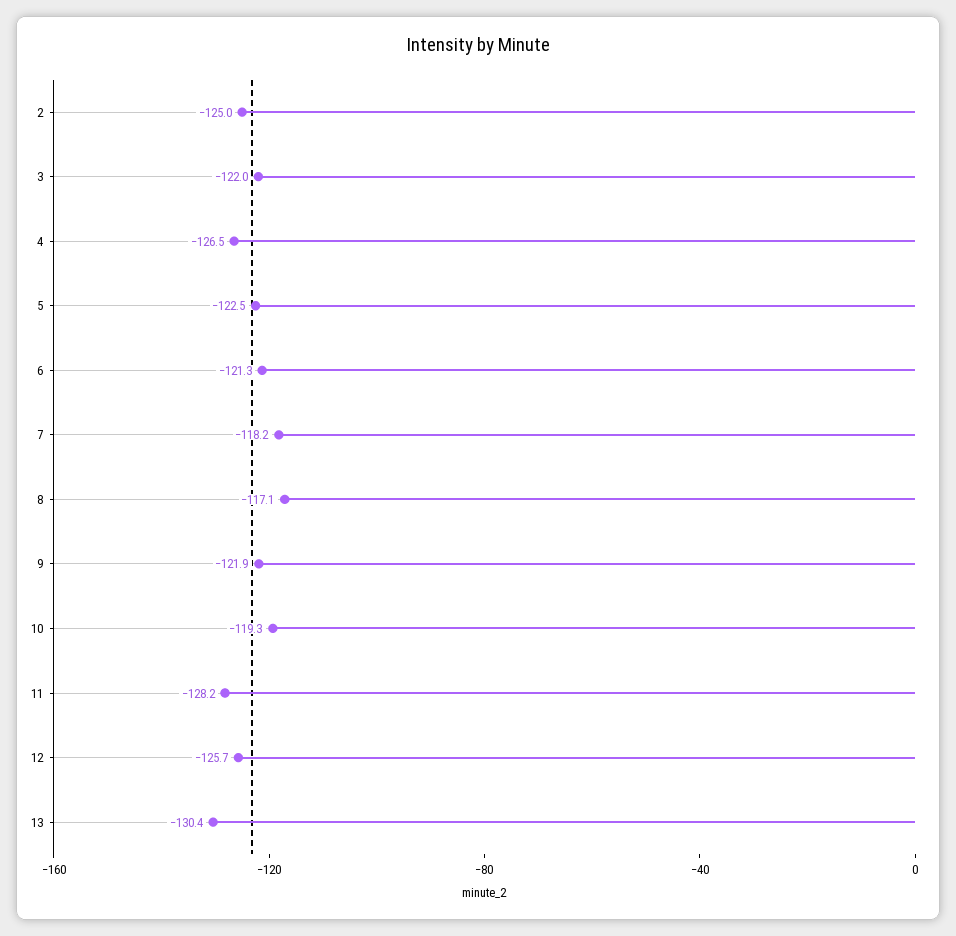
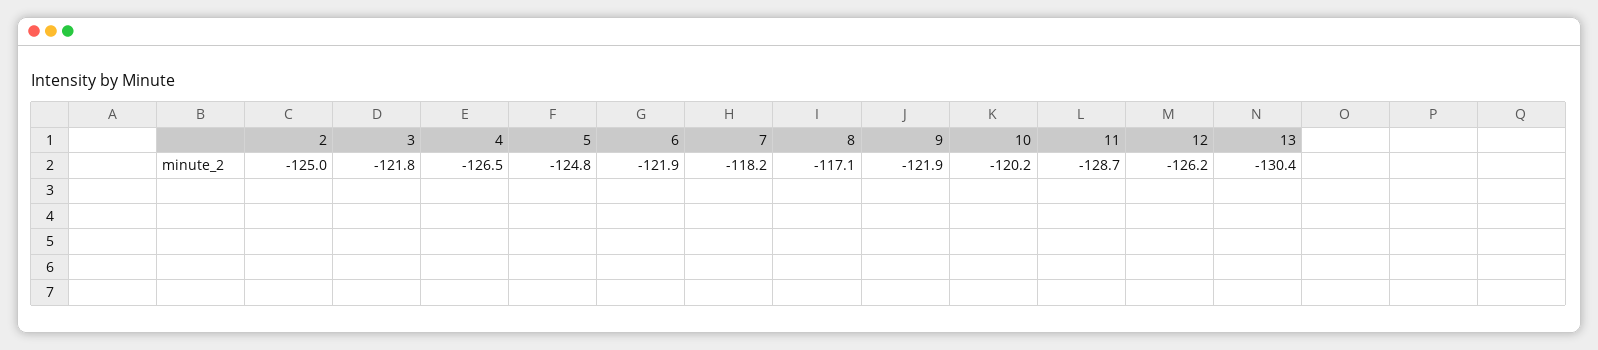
3: -122 -> -121.8
5: -122.5 -> -124.8
6: -121.3 -> -121.9
10: -119.3 -> -120.2
11: -128.2 -> -128.7
12: -125.7 -> -126.2

